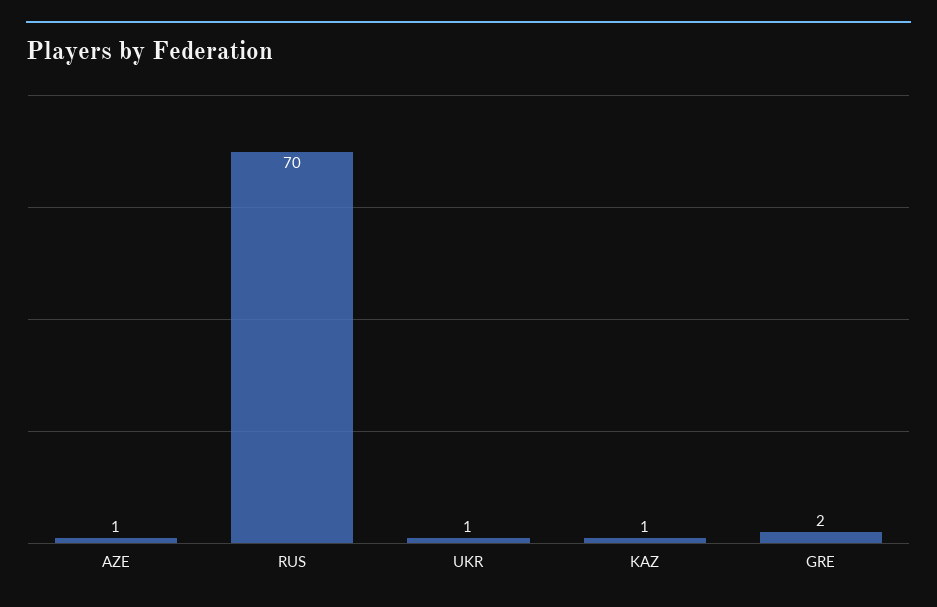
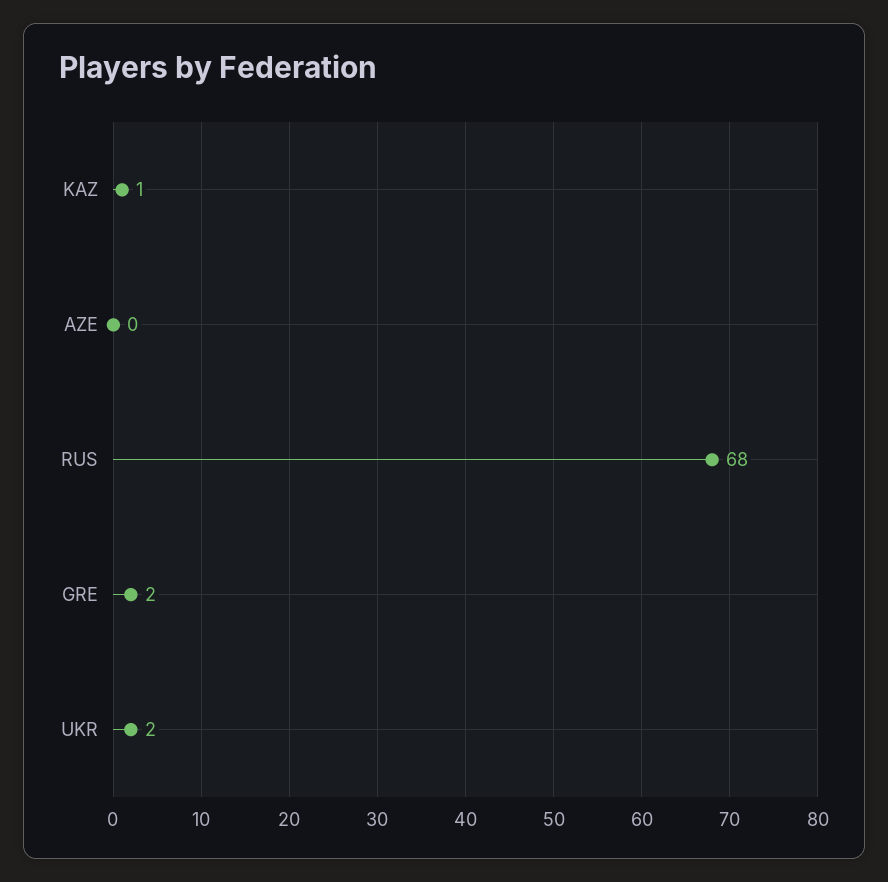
AZE: 1 -> 0
RUS: 70 -> 68
UKR: 1 -> 2

